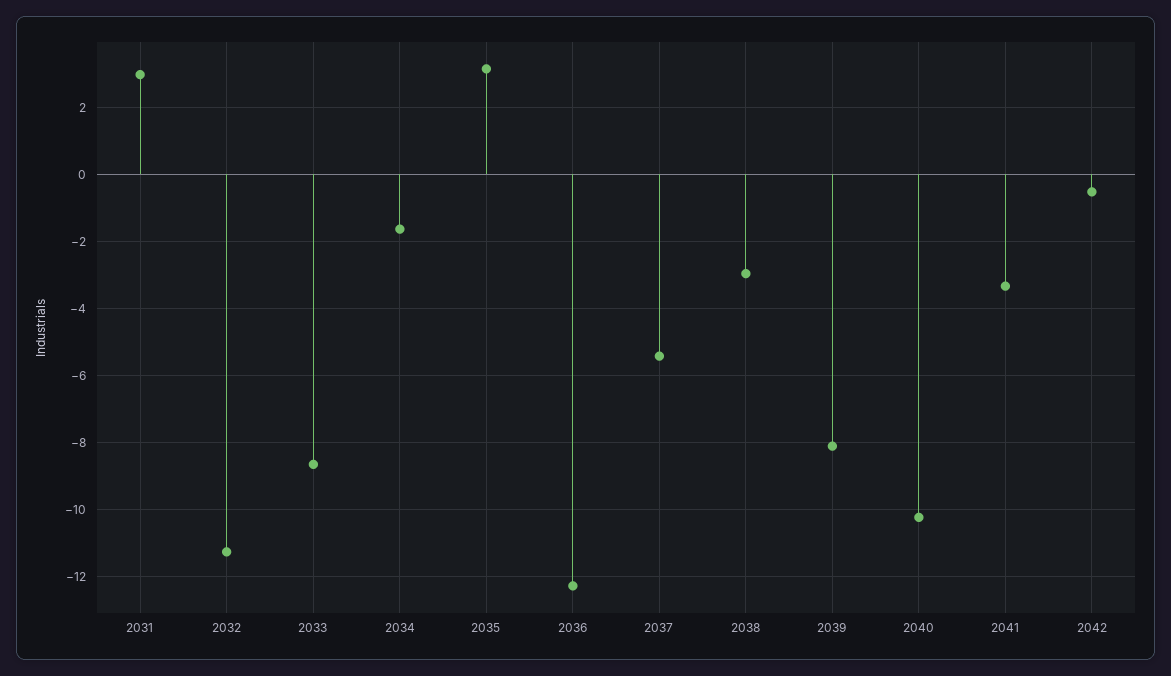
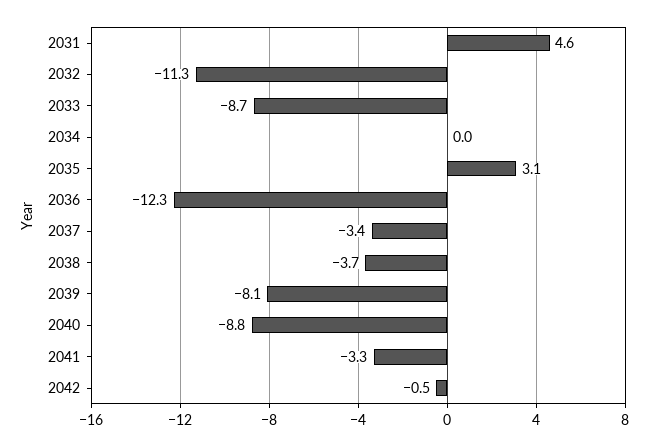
2031: 3 -> 4.6
2034: -1.6 -> 0
2037: -5.4 -> -3.4
2038: -3 -> -3.7
2040: -10.2 -> -8.8

